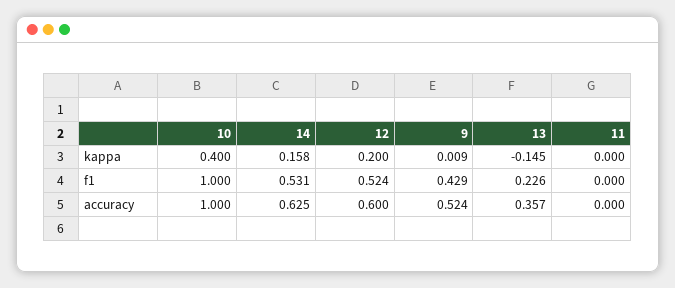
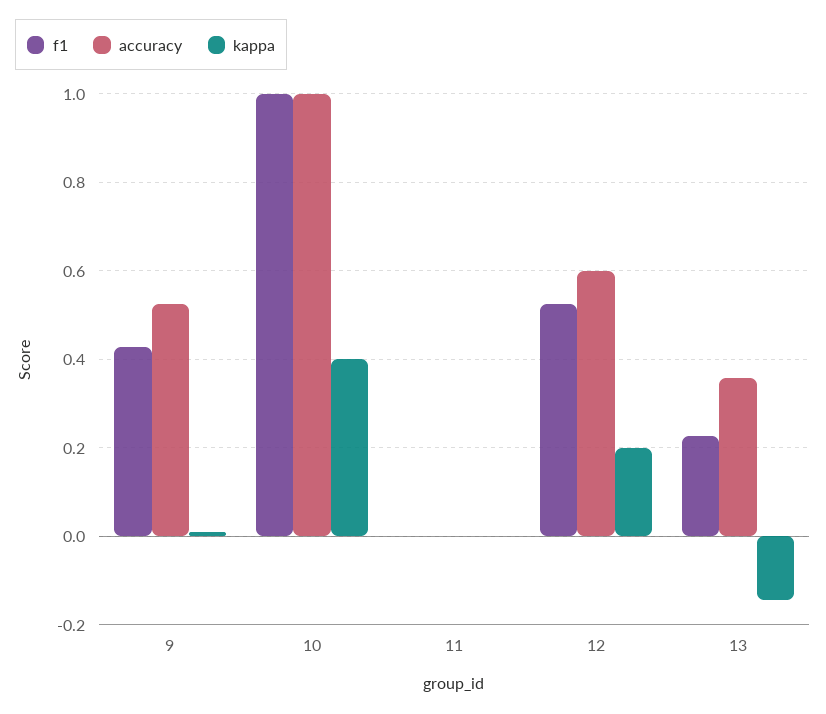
kappa, 14: 0.158 -> none
f1, 14: 0.531 -> none
accuracy, 14: 0.625 -> none

